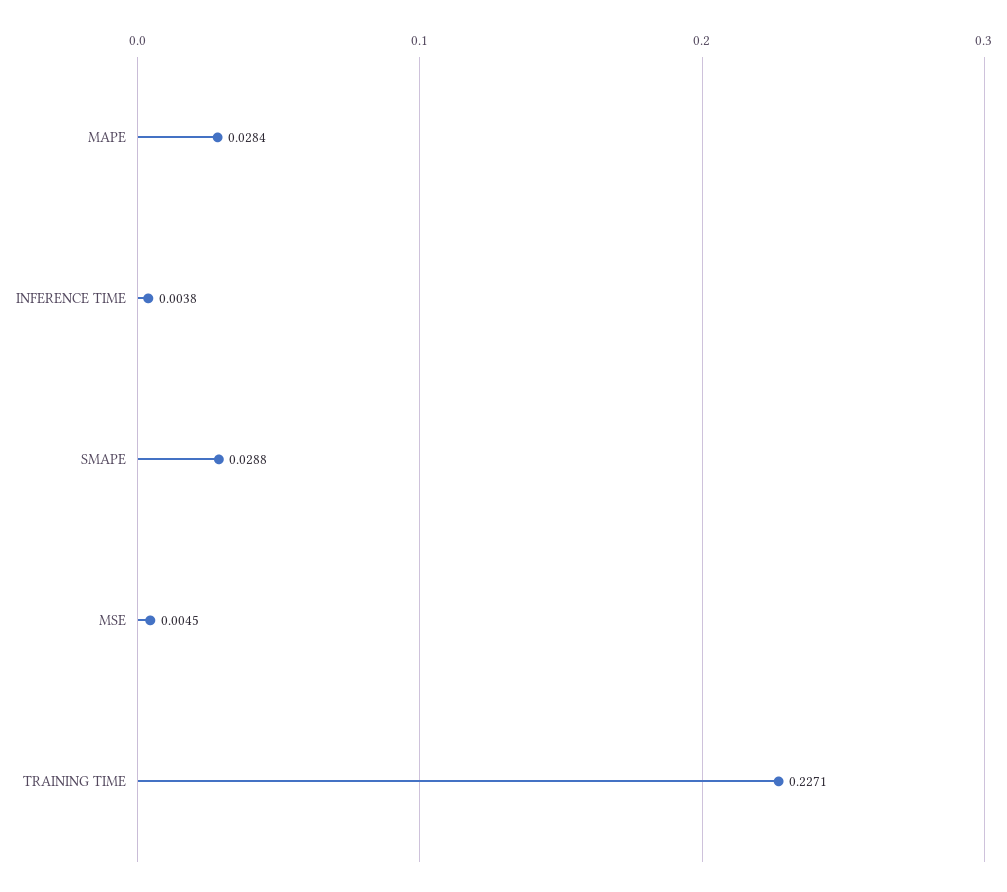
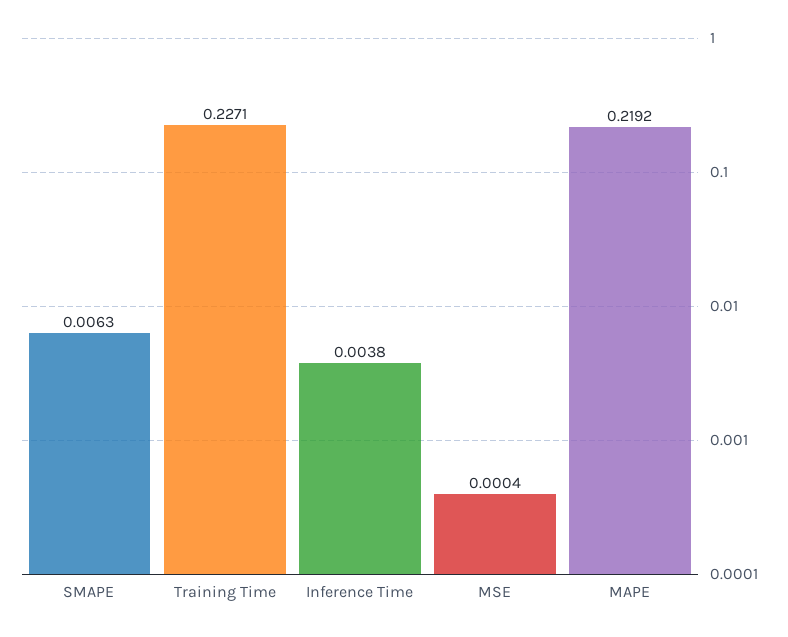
MAPE: 0.0284 -> 0.2192
SMAPE: 0.0288 -> 0.0063
MSE: 0.0045 -> 0.0004

